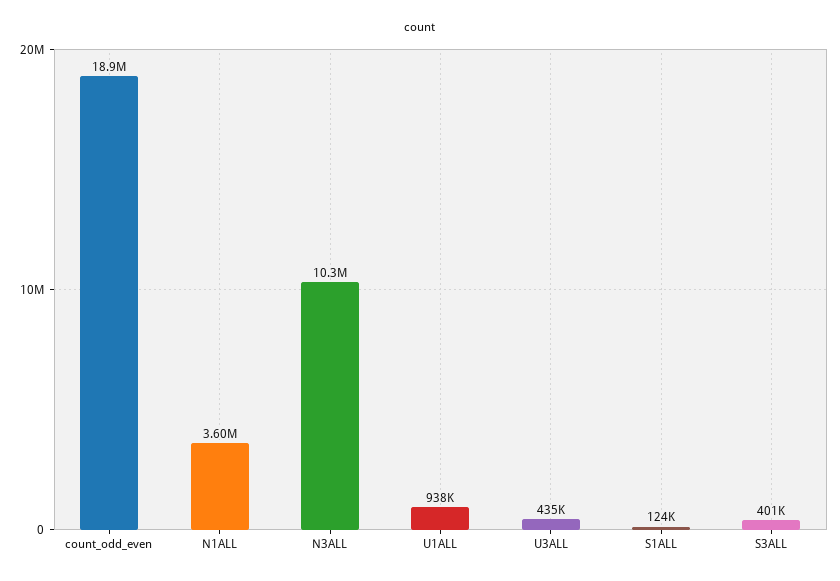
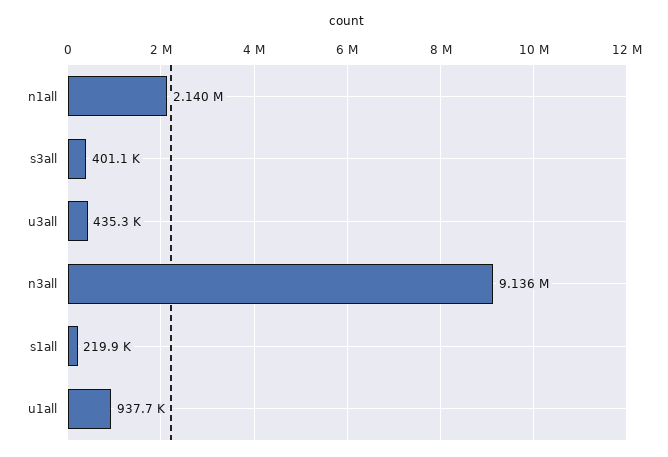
count_odd_even: 18900000 -> none
N1ALL: 3600000 -> 2140000
N3ALL: 10300000 -> 9136000
S1ALL: 124000 -> 219900

